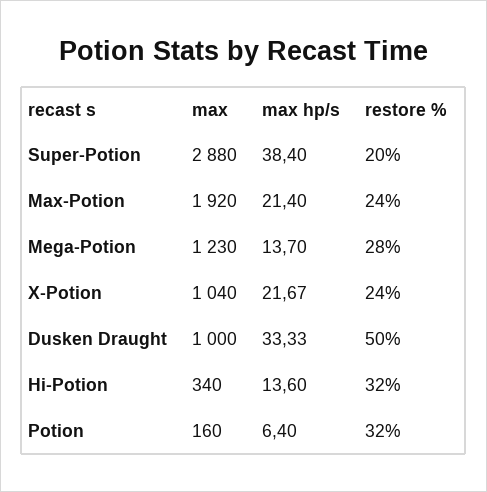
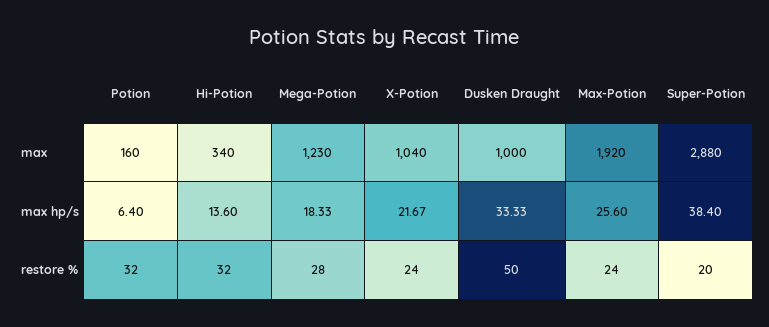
max hp/s, Max-Potion: 21.4 -> 25.6
max hp/s, Mega-Potion: 13.7 -> 18.33

